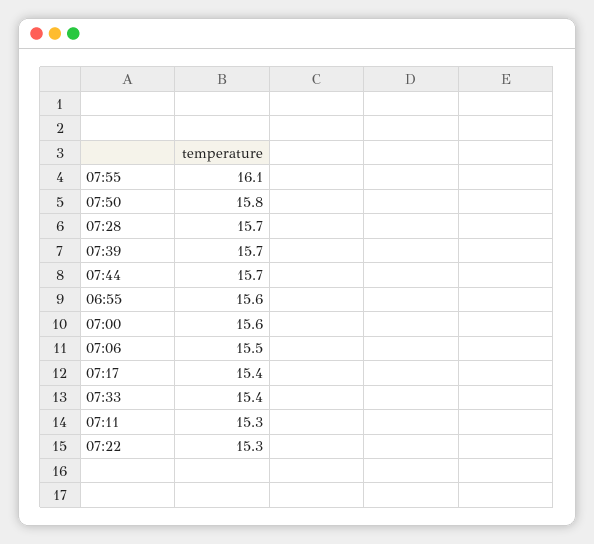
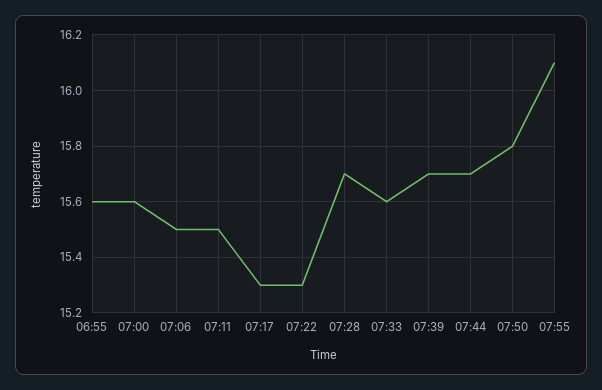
07:17: 15.4 -> 15.3
07:33: 15.4 -> 15.6
07:11: 15.3 -> 15.5

